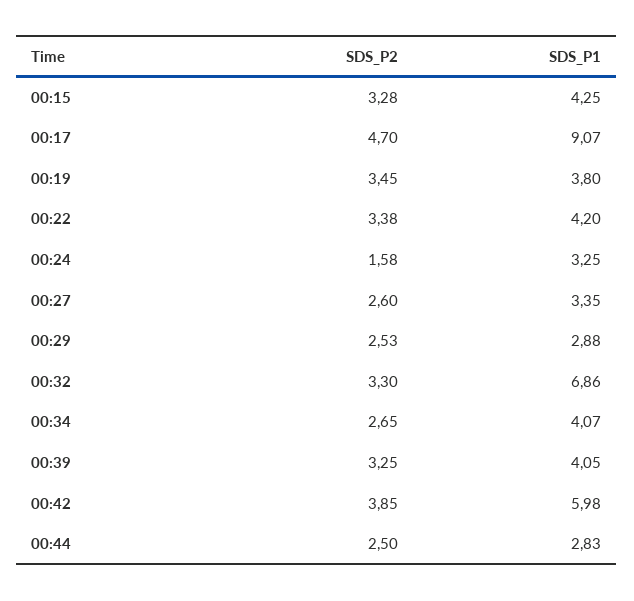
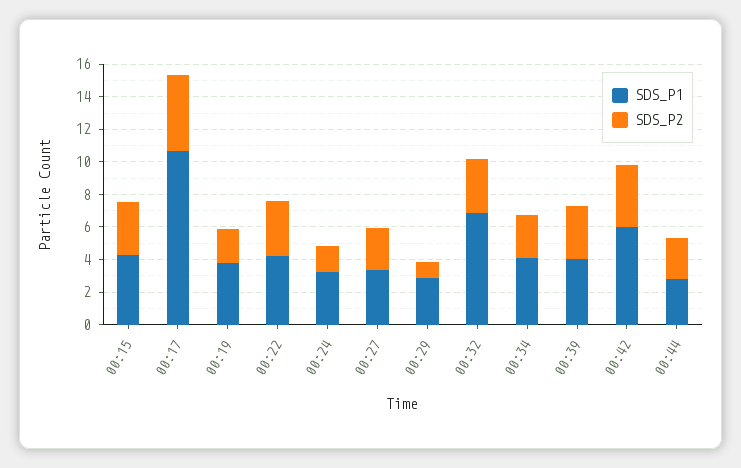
SDS_P1, 00:17: 9.07 -> 10.5
SDS_P2, 00:19: 3.45 -> 2
SDS_P2, 00:29: 2.53 -> 1

